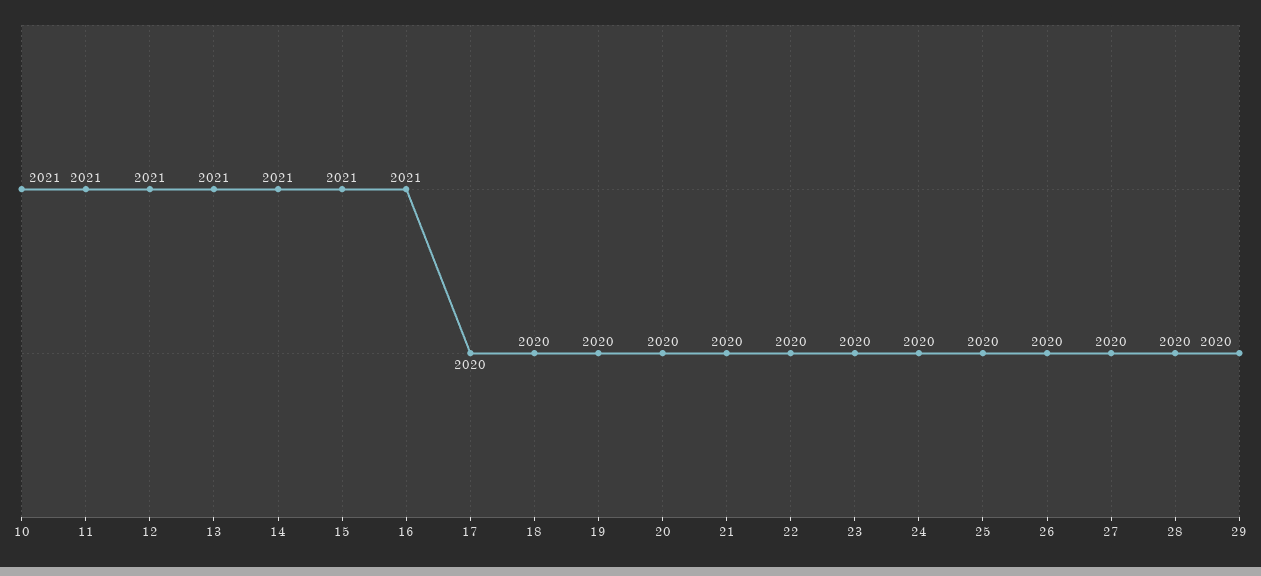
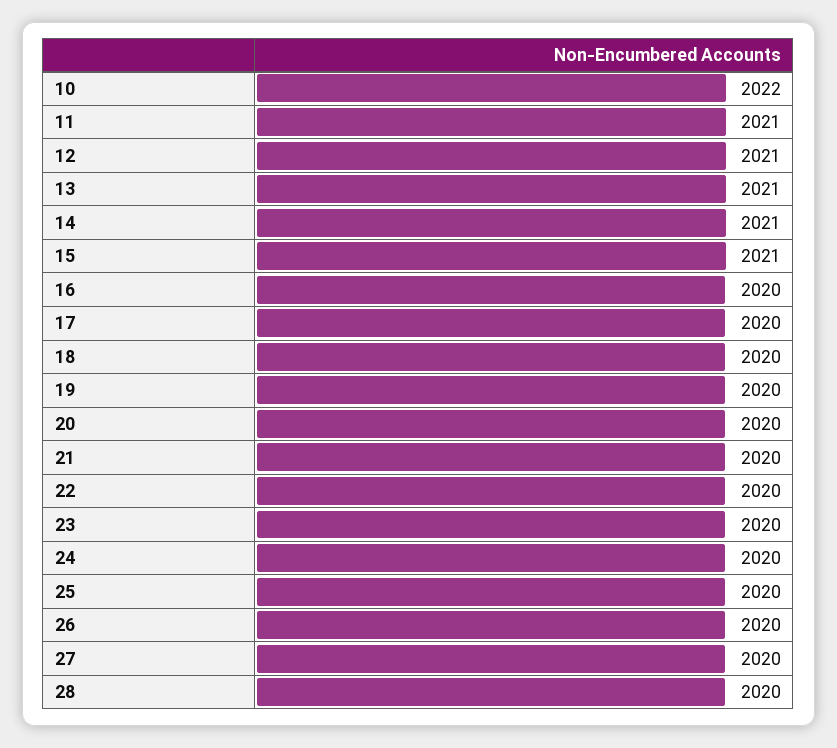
10: 2021 -> 2022
16: 2021 -> 2020
29: 2020 -> none

